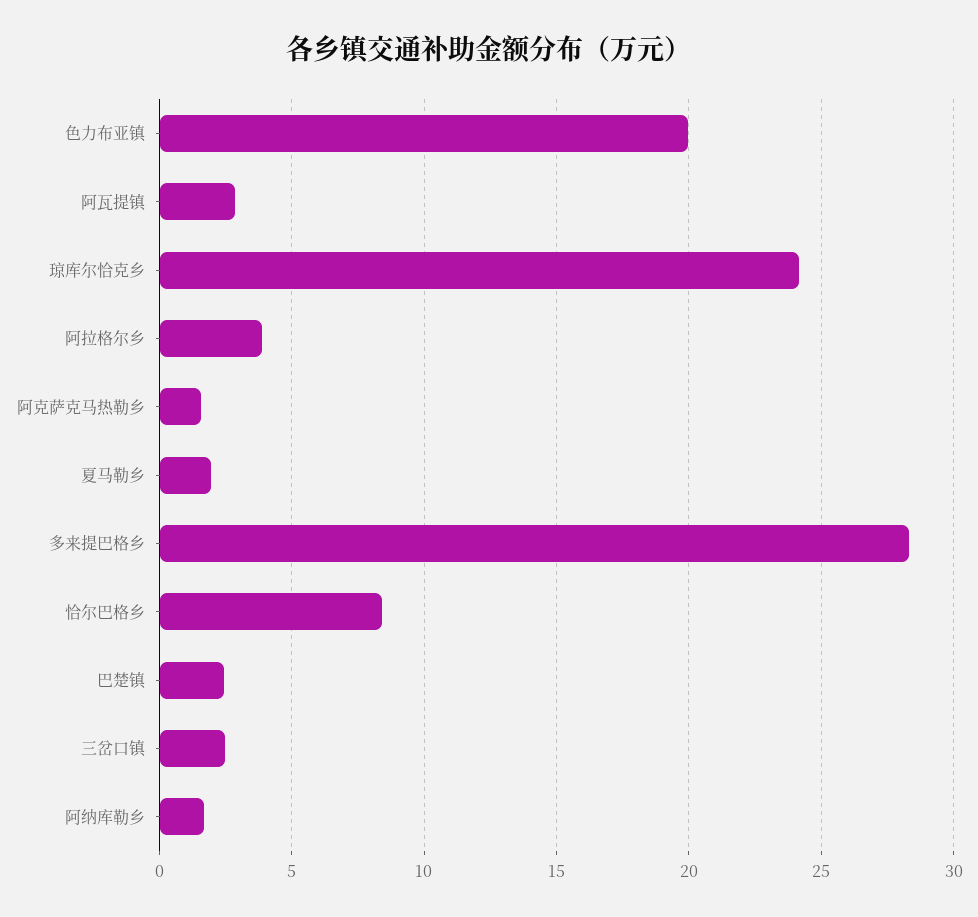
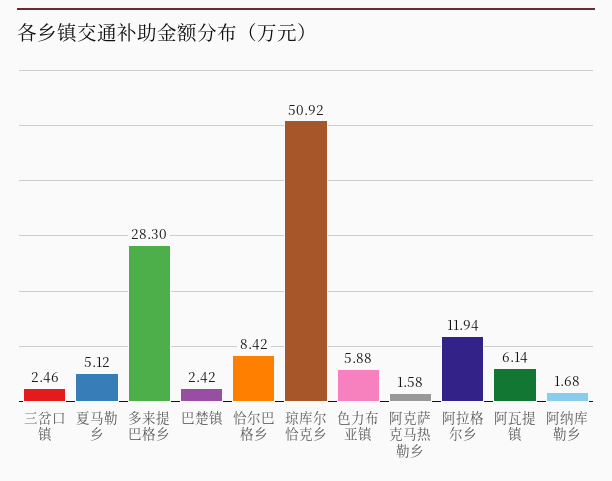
色力布亚镇: 20 -> 5.88
阿瓦提镇: 3 -> 6.14
琼库尔恰克乡: 24 -> 50.92
阿拉格尔乡: 4 -> 11.94
夏马勒乡: 2 -> 5.12

